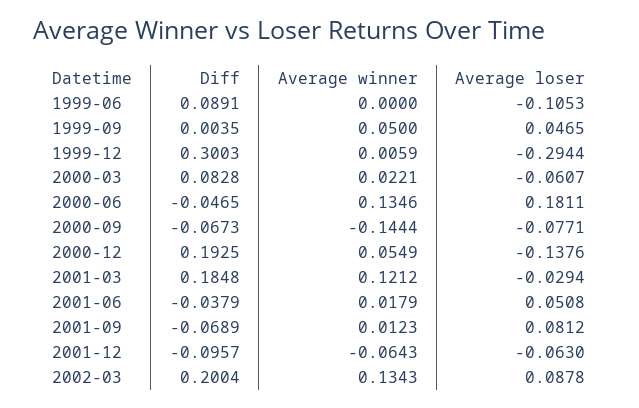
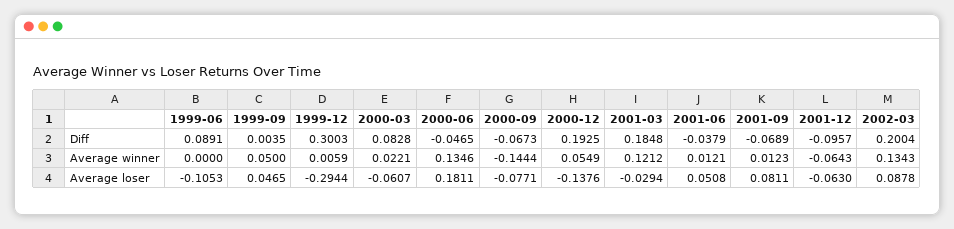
Average winner, 2001-06: 0.0179 -> 0.0121
Average loser, 2001-09: 0.0812 -> 0.0811

